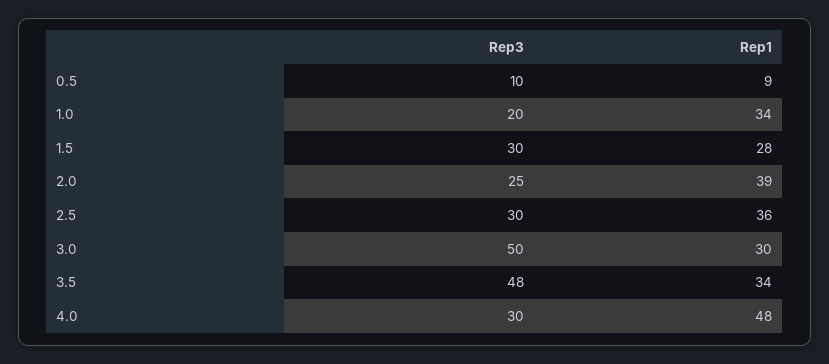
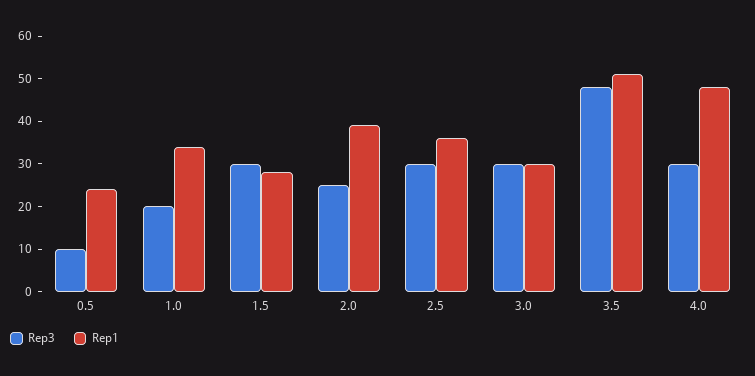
Rep1, 0.5: 9 -> 25
Rep3, 3.0: 50 -> 30
Rep1, 3.5: 34 -> 50

